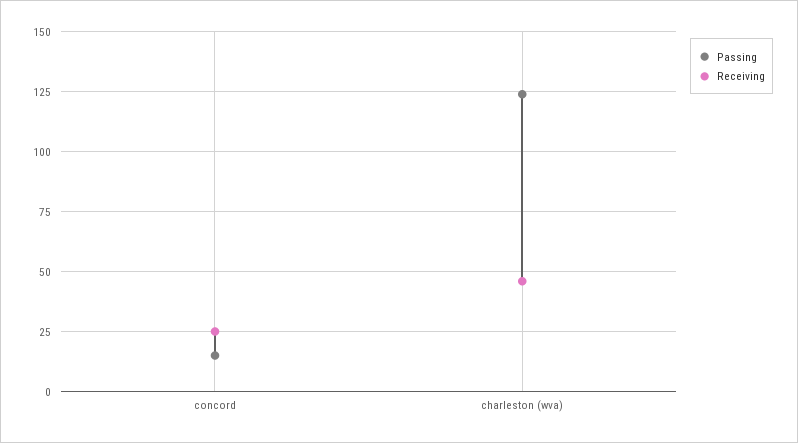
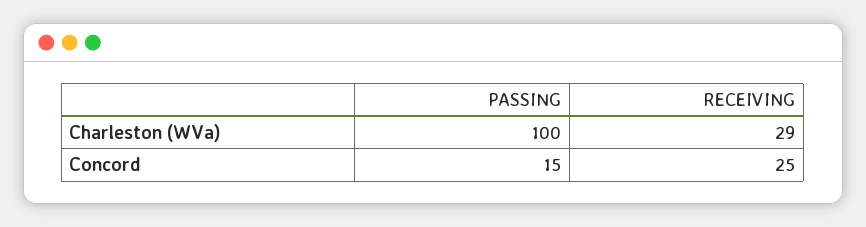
Passing, charleston (wva): 125 -> 100
Receiving, charleston (wva): 45 -> 29

